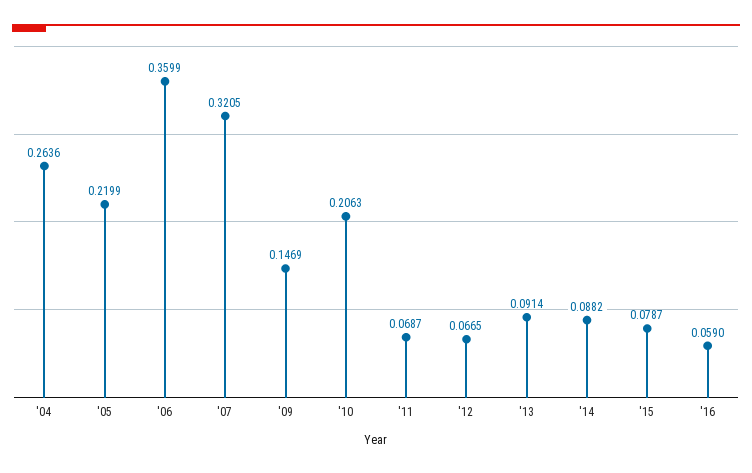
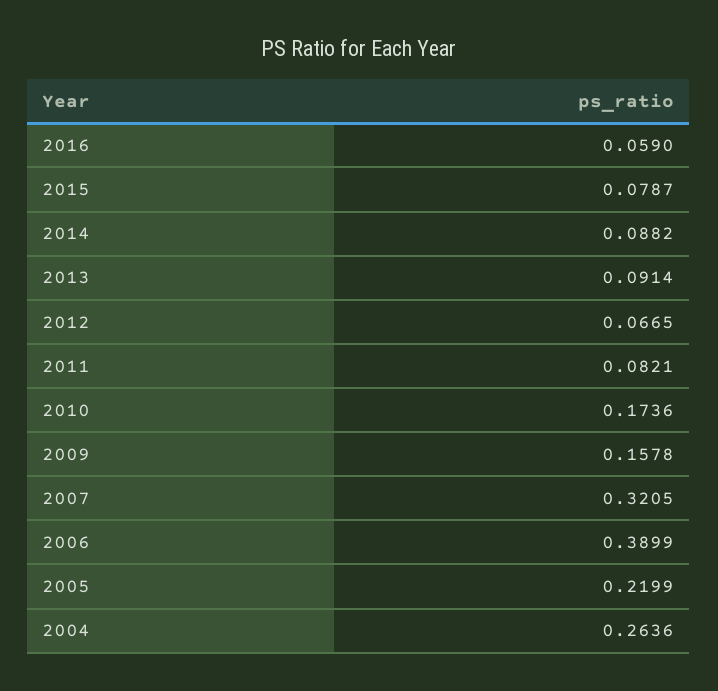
'06: 0.3599 -> 0.3899
'09: 0.1469 -> 0.1578
'10: 0.2063 -> 0.1736
'11: 0.0687 -> 0.0821

